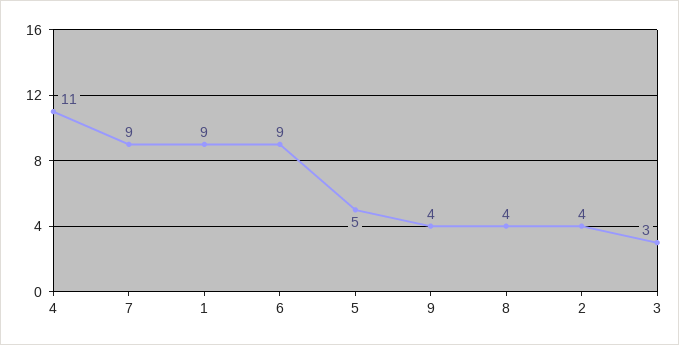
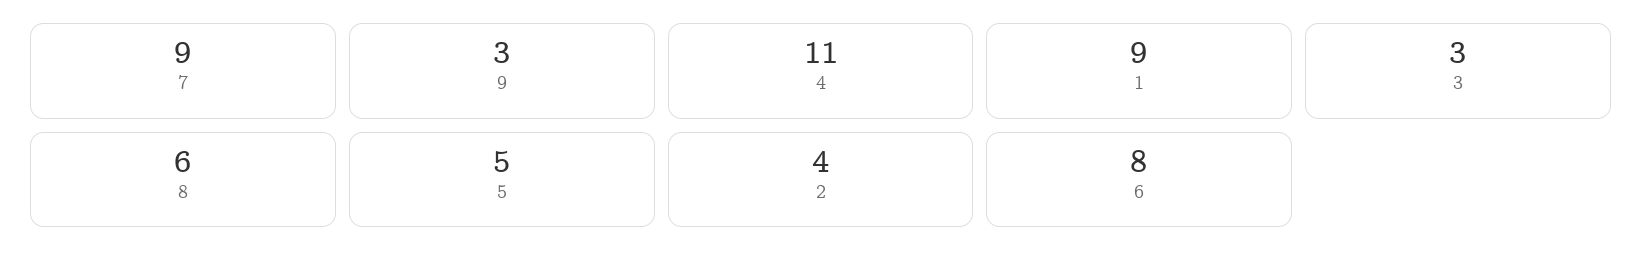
6: 9 -> 8
9: 4 -> 3
8: 4 -> 6

